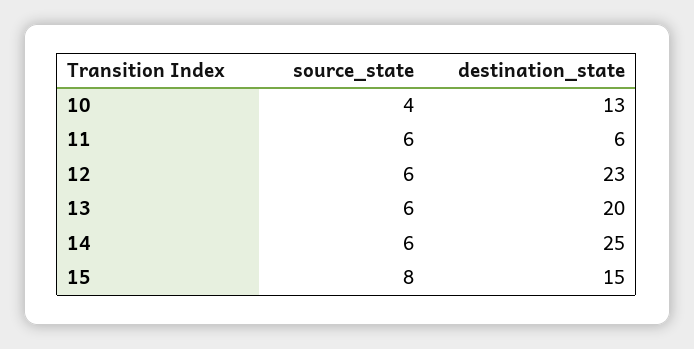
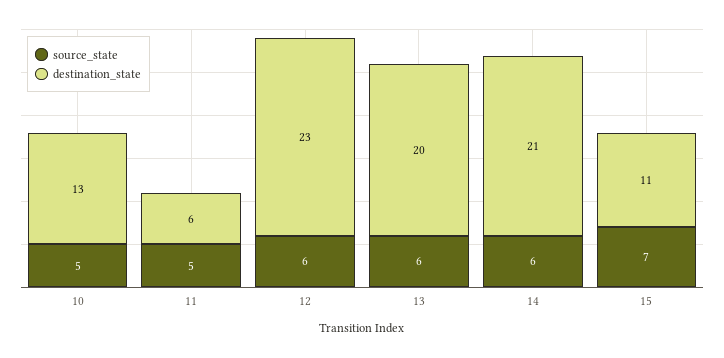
source_state, 10: 4 -> 5
source_state, 11: 6 -> 5
destination_state, 14: 25 -> 21
source_state, 15: 8 -> 7
destination_state, 15: 15 -> 11

